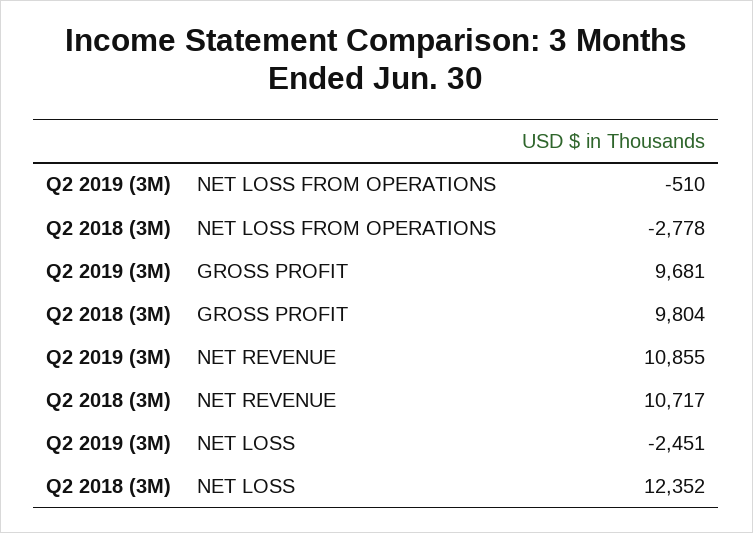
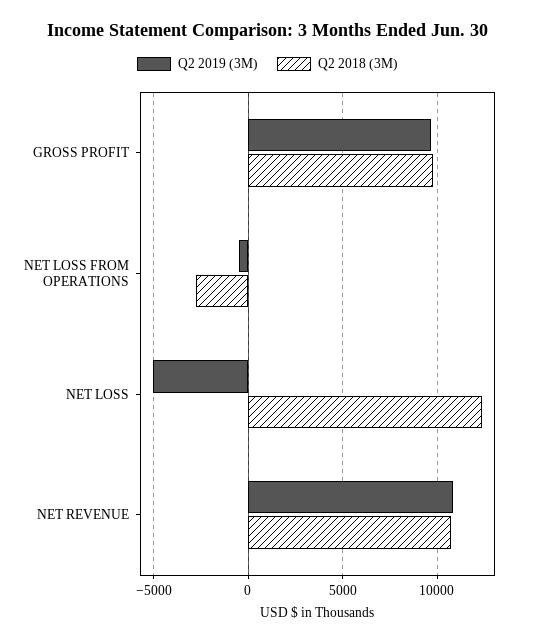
Q2 2019 (3M), NET LOSS: -2451 -> -5000

